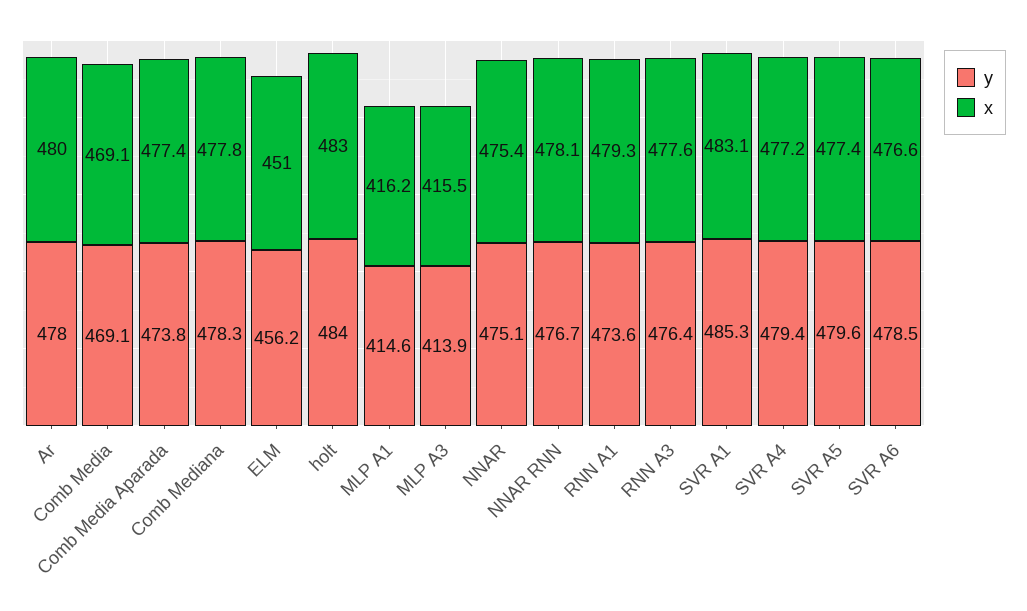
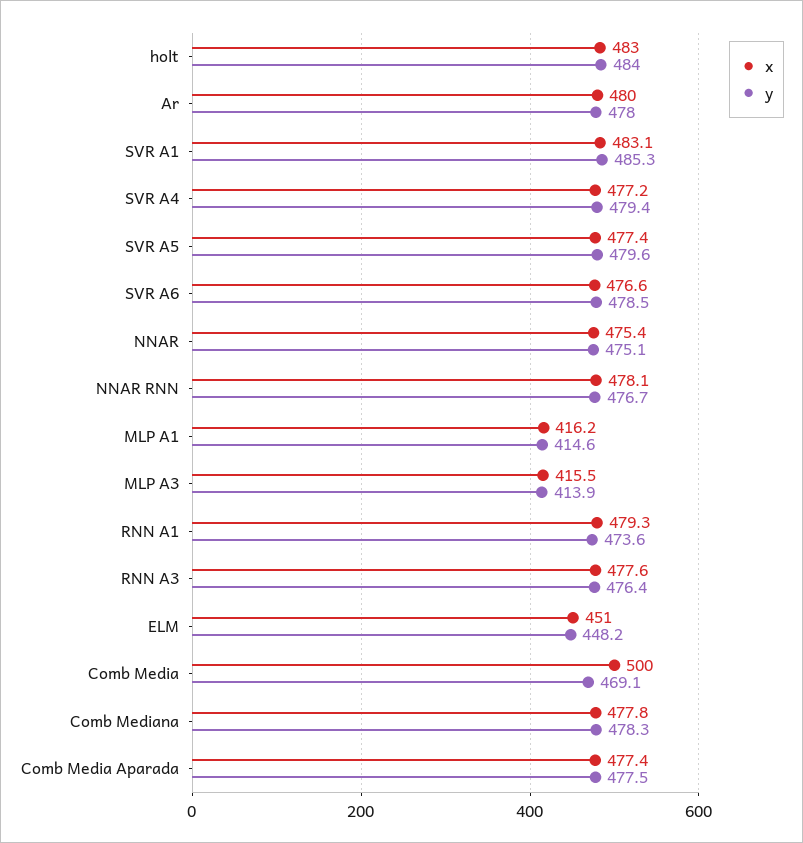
x, Comb Media: 469.1 -> 500
y, Comb Media Aparada: 473.8 -> 477.5
y, ELM: 456.2 -> 448.2

